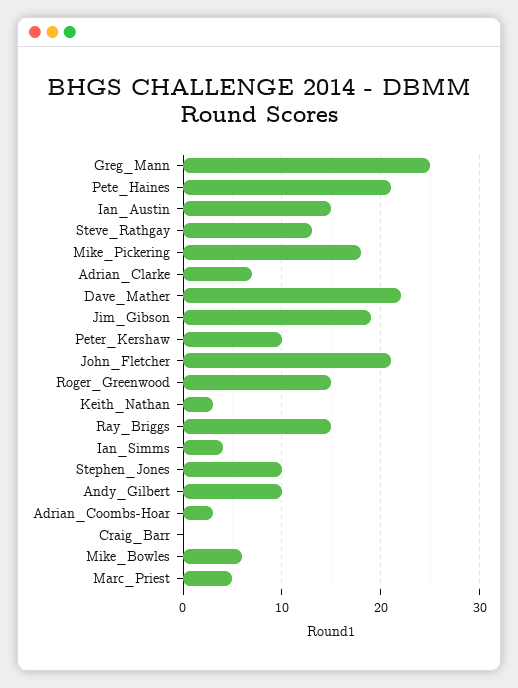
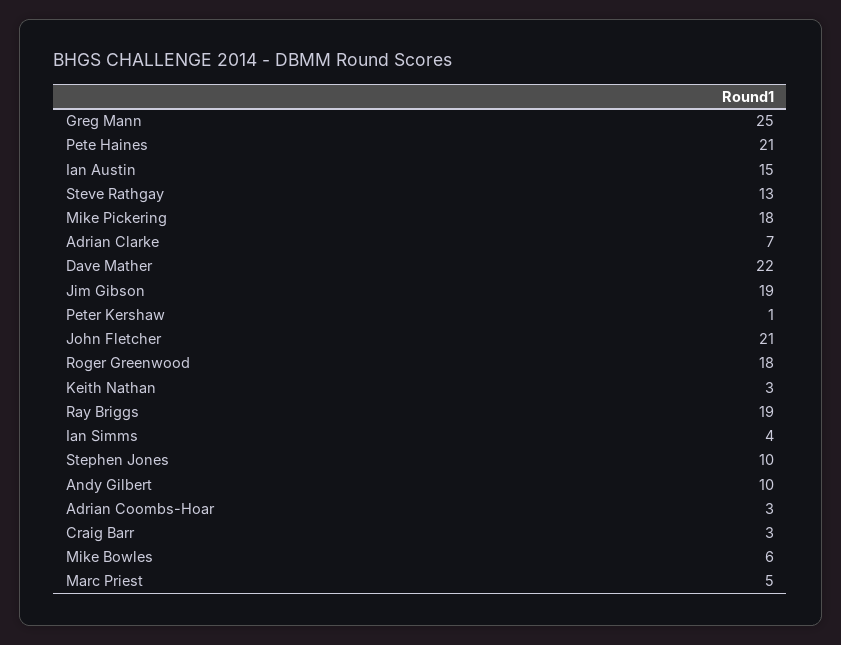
Peter_Kershaw: 10 -> 1
Roger_Greenwood: 15 -> 18
Ray_Briggs: 15 -> 19
Craig_Barr: 0 -> 3

